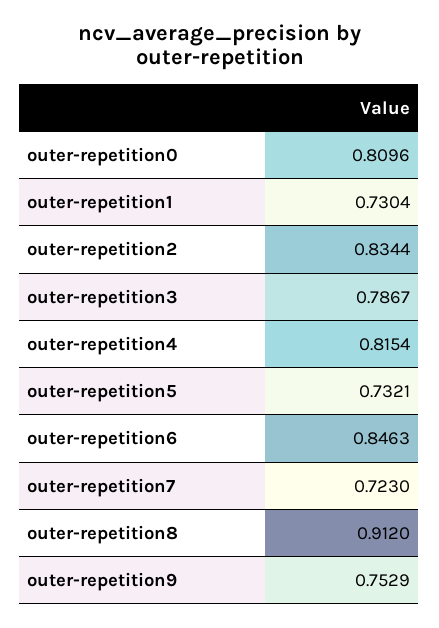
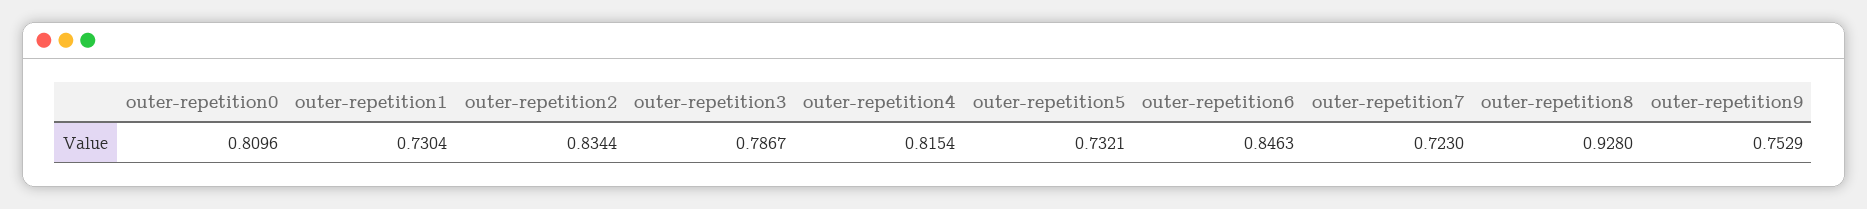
outer-repetition8: 0.912 -> 0.928

